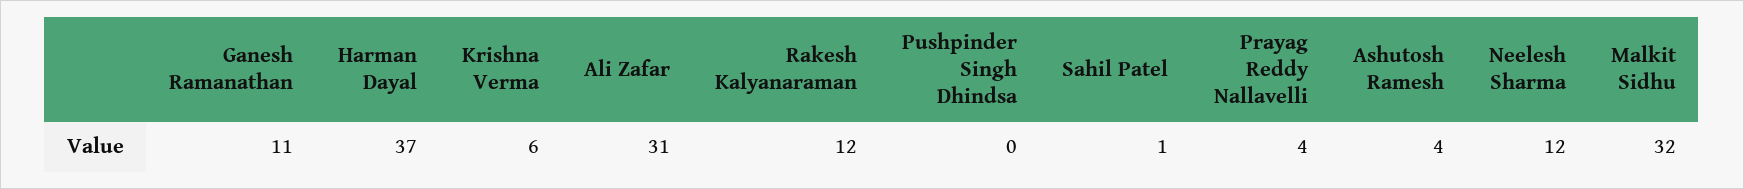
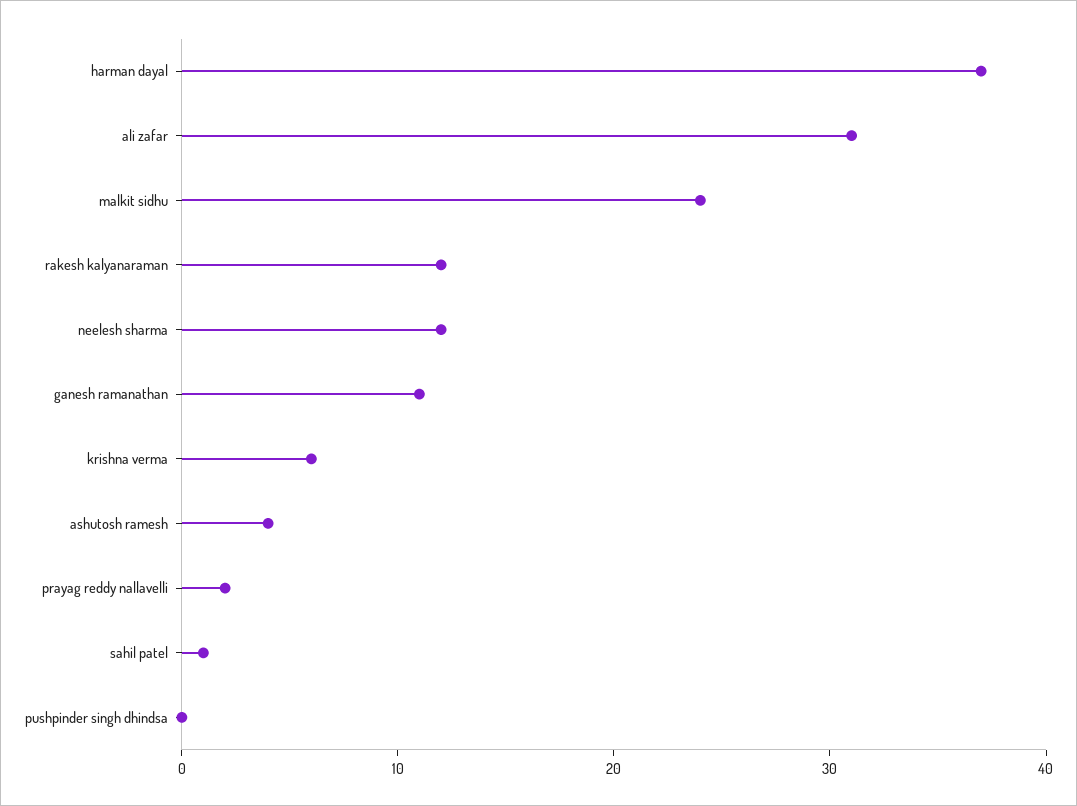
Prayag Reddy Nallavelli: 4 -> 2
Malkit Sidhu: 32 -> 24

